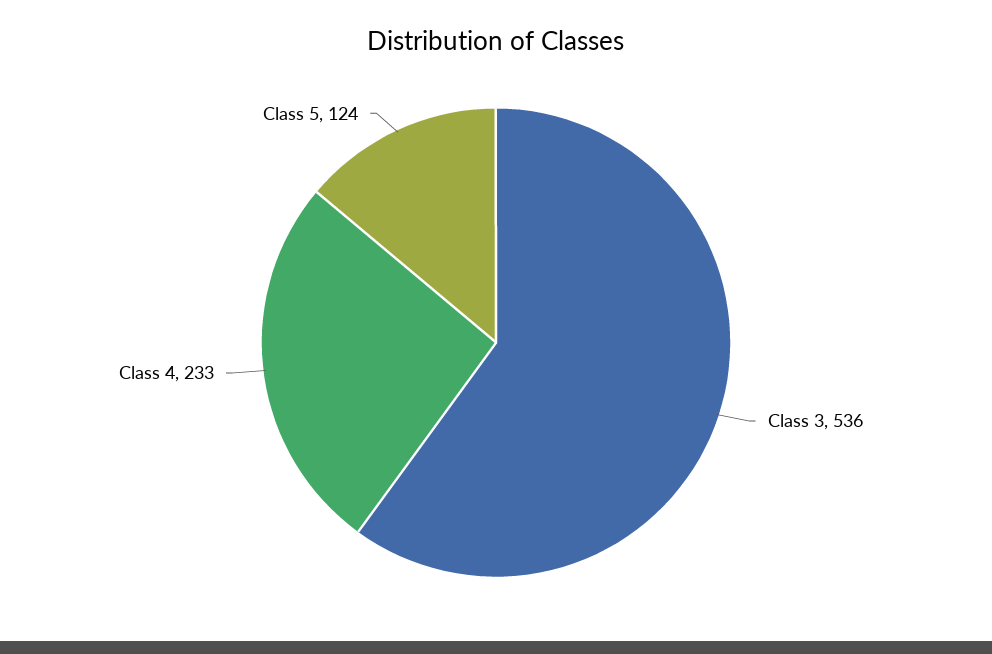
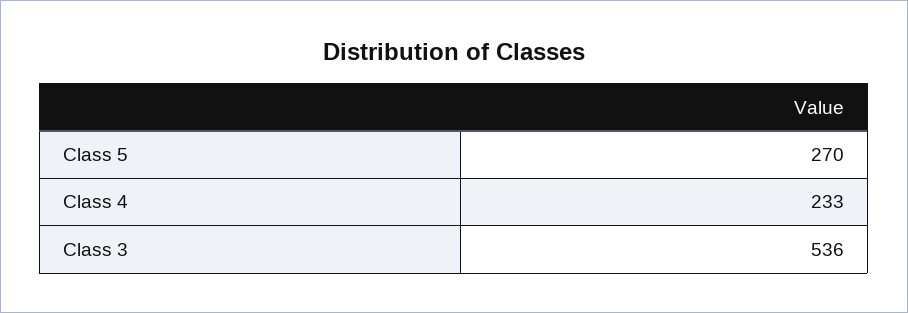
Class 5: 124 -> 270

